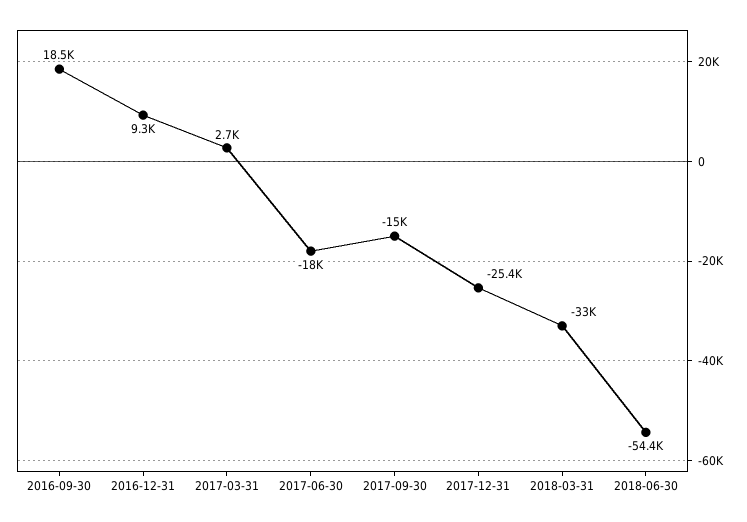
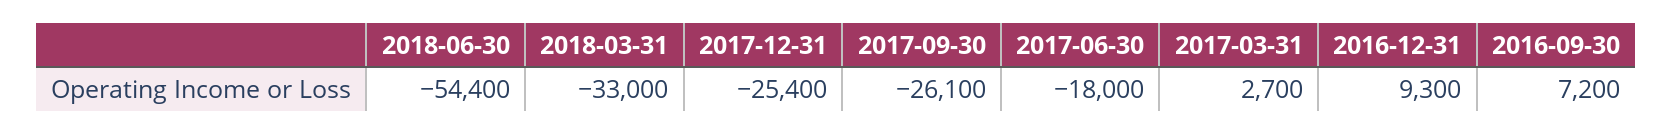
2016-09-30: 18500 -> 7200
2017-09-30: -15000 -> -26100

